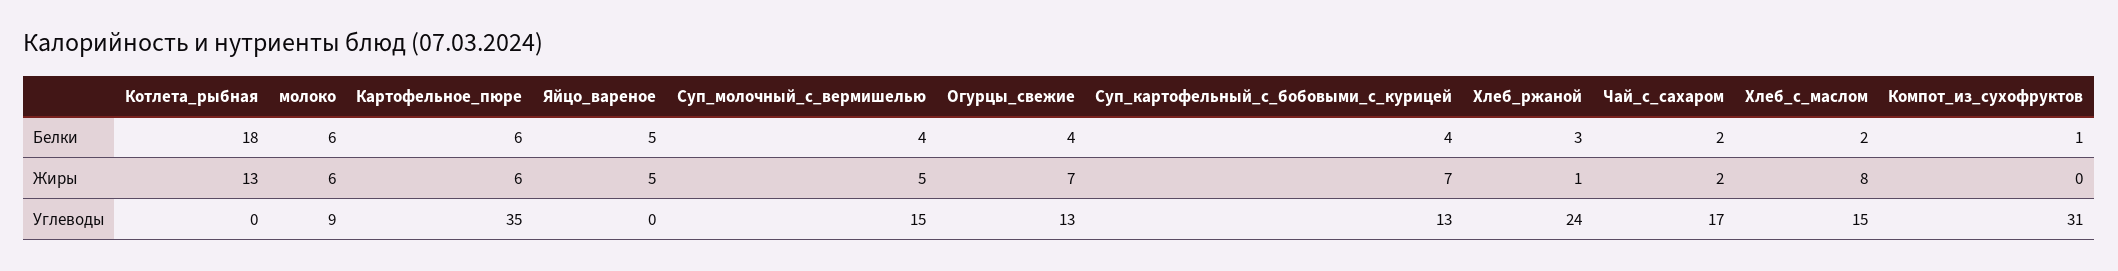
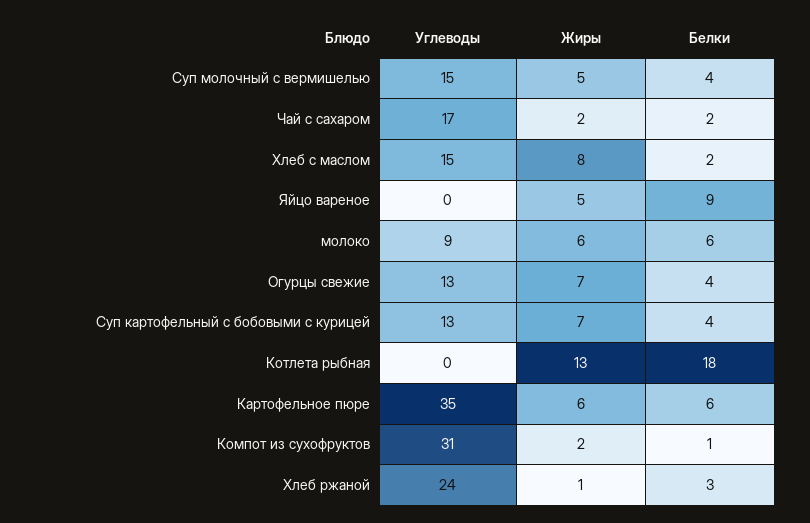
Яйцо_вареное, Белки: 5 -> 9
Компот_из_сухофруктов, Жиры: 0 -> 2

